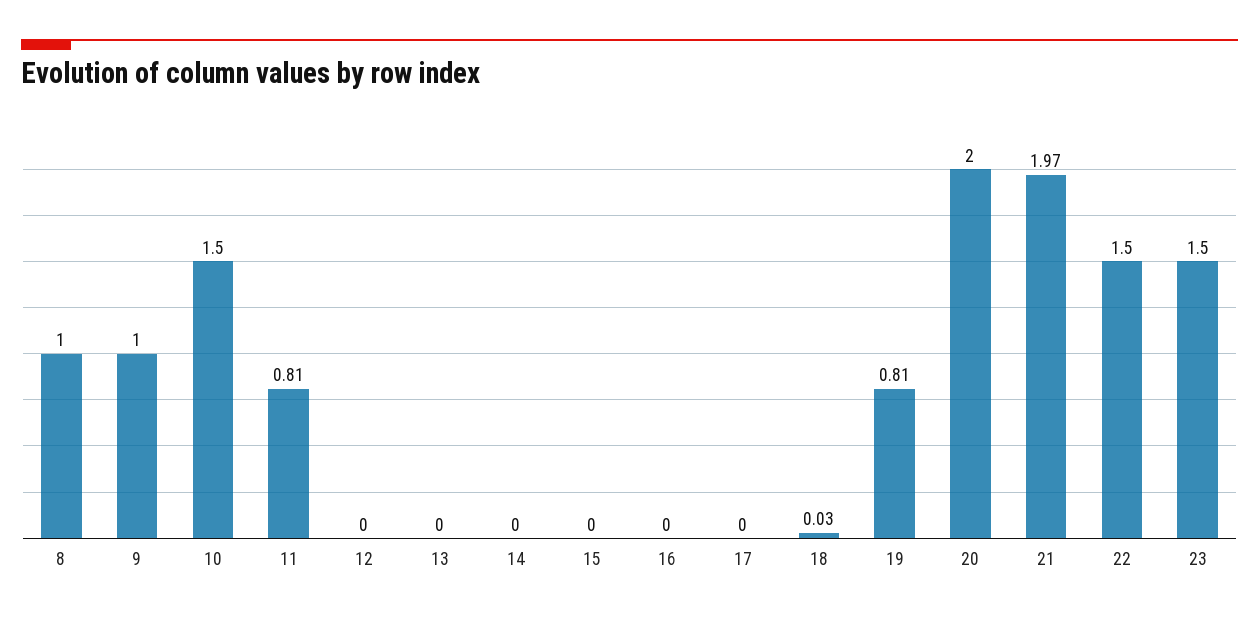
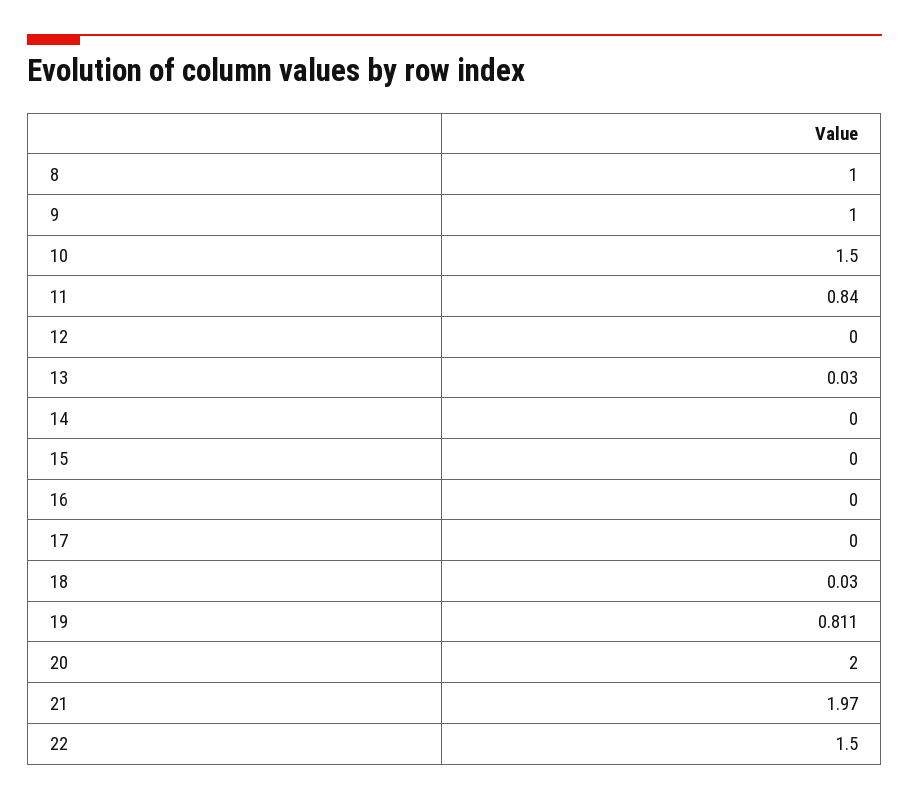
11: 0.81 -> 0.84
13: 0 -> 0.03
23: 1.5 -> none

